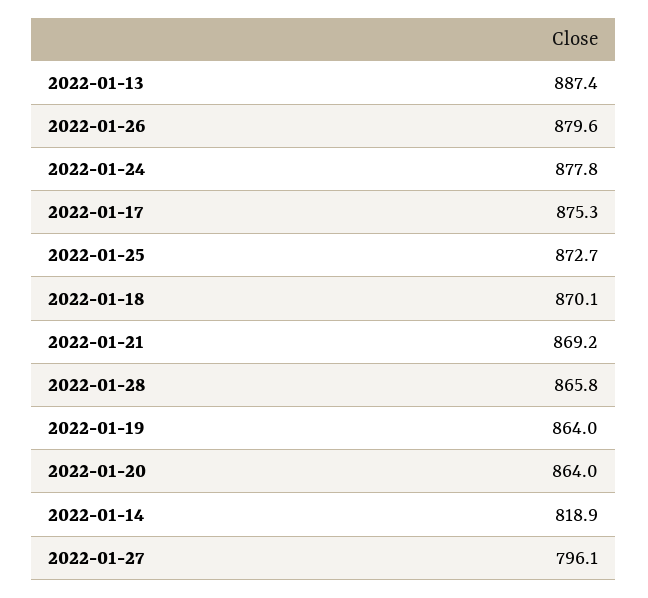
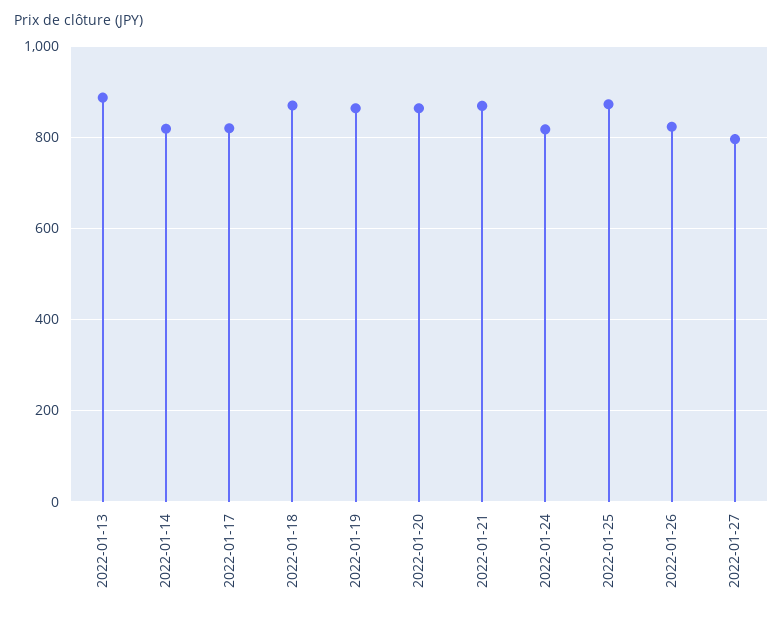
2022-01-26: 879.6 -> 820
2022-01-24: 877.8 -> 820
2022-01-17: 875.3 -> 820
2022-01-28: 865.8 -> none

